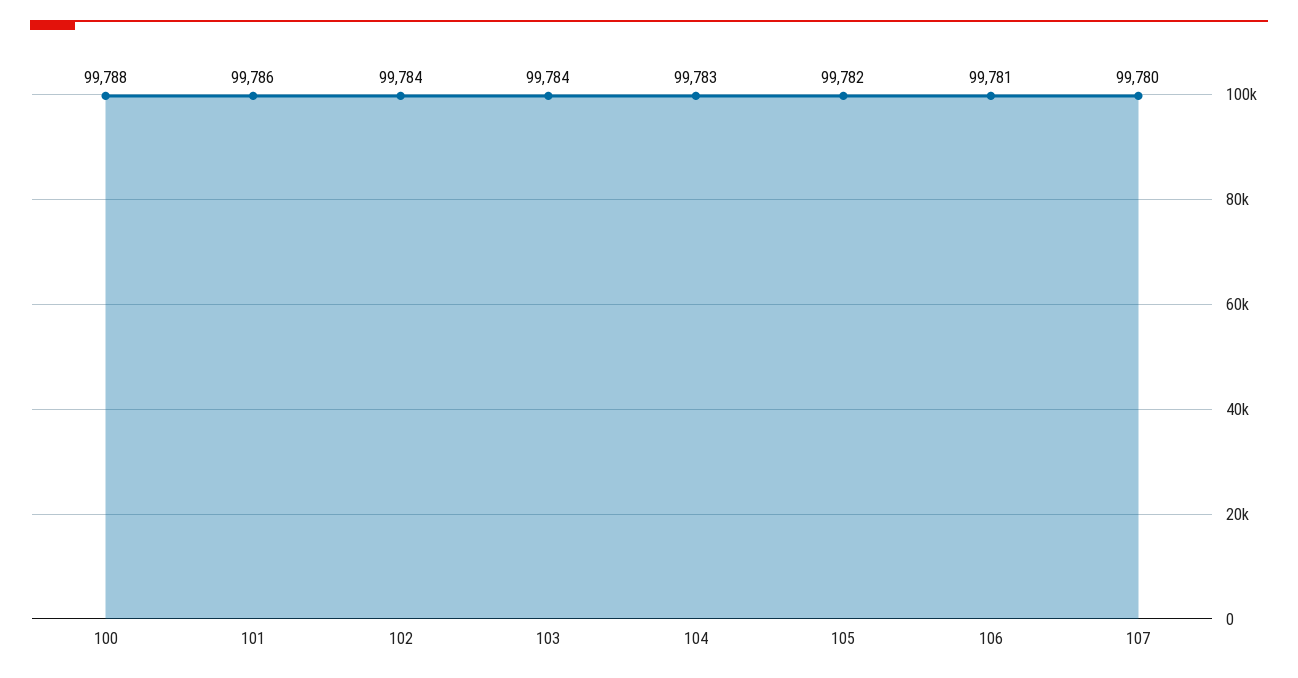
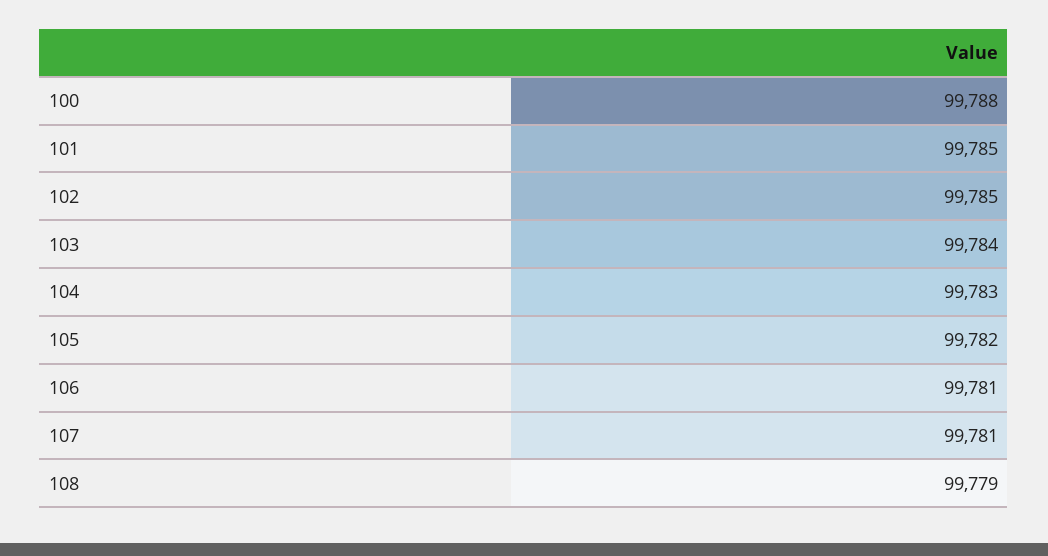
101: 99786 -> 99785
102: 99784 -> 99785
107: 99780 -> 99781
108: none -> 99779

